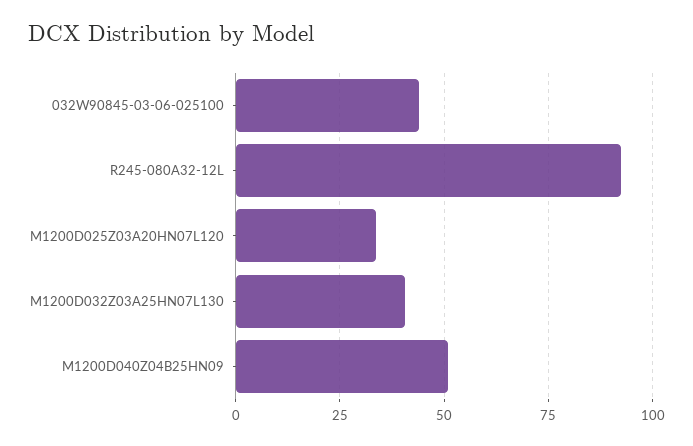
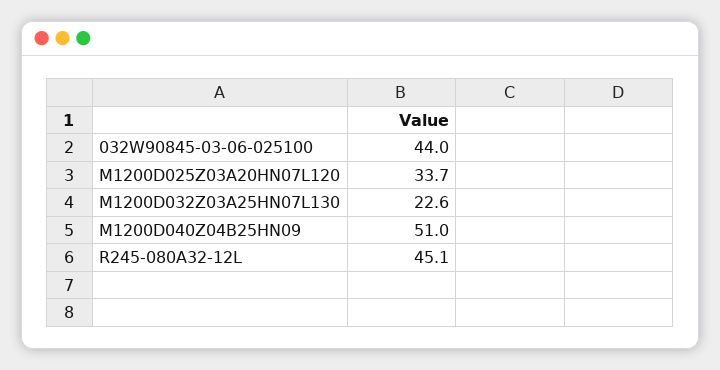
R245-080A32-12L: 92.5 -> 45.1
M1200D032Z03A25HN07L130: 40 -> 22.6

